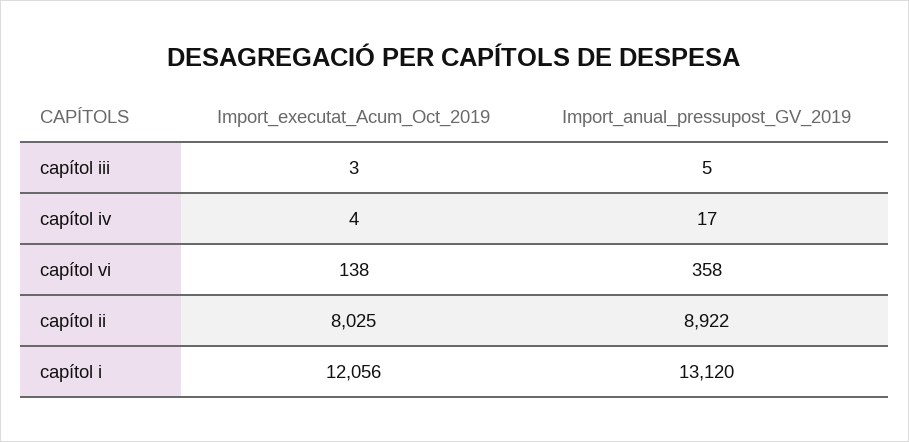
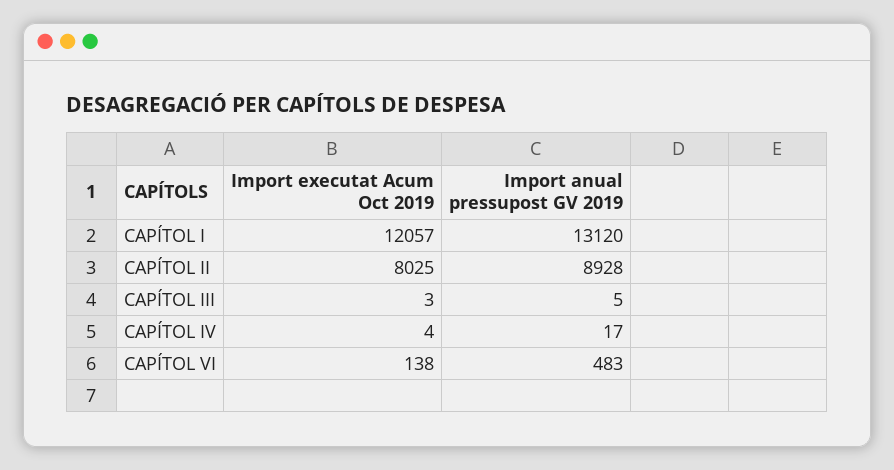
Import_anual_pressupost_GV_2019, capítol vi: 358 -> 483
Import_anual_pressupost_GV_2019, capítol ii: 8922 -> 8928
Import_executat_Acum_Oct_2019, capítol i: 12056 -> 12057

